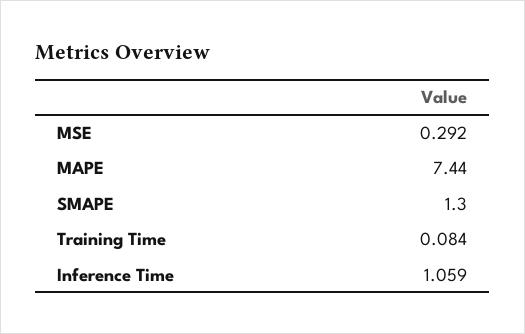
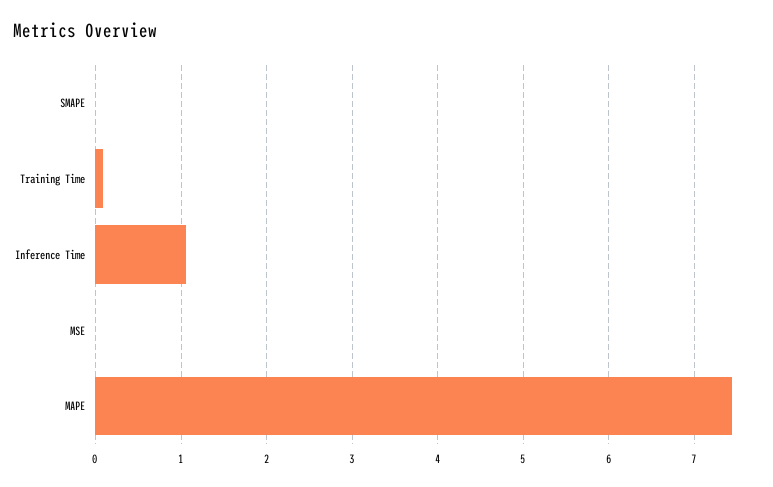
MSE: 0.292 -> 0
SMAPE: 1.3 -> 0

